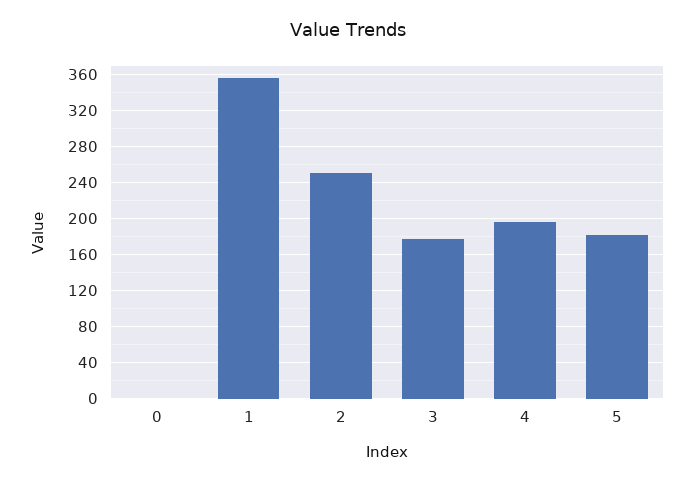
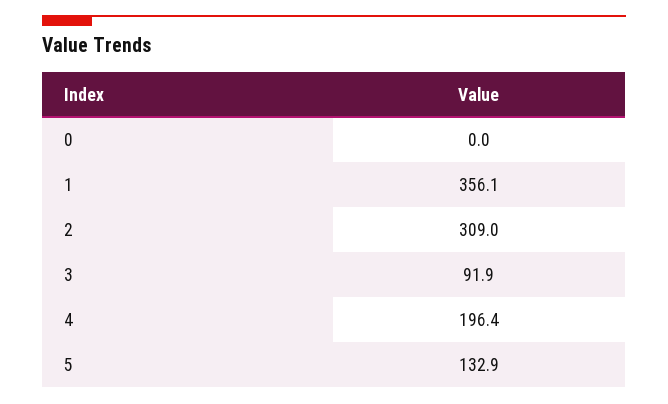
2: 250 -> 309
3: 180 -> 91.9
5: 180 -> 132.9

